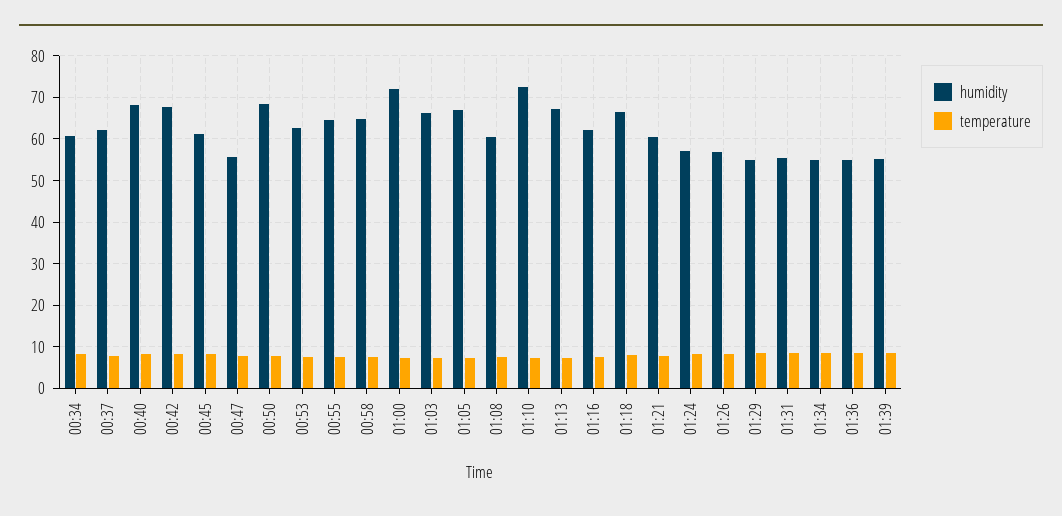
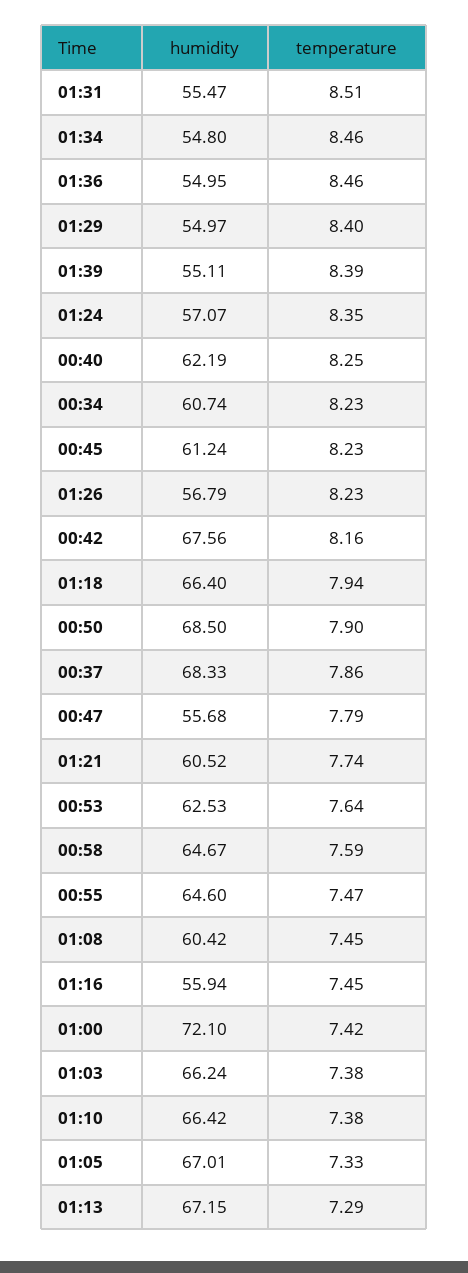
humidity, 00:37: 62 -> 68.33
humidity, 00:40: 68 -> 62.19
humidity, 01:10: 72 -> 66.42
humidity, 01:16: 62 -> 55.94

